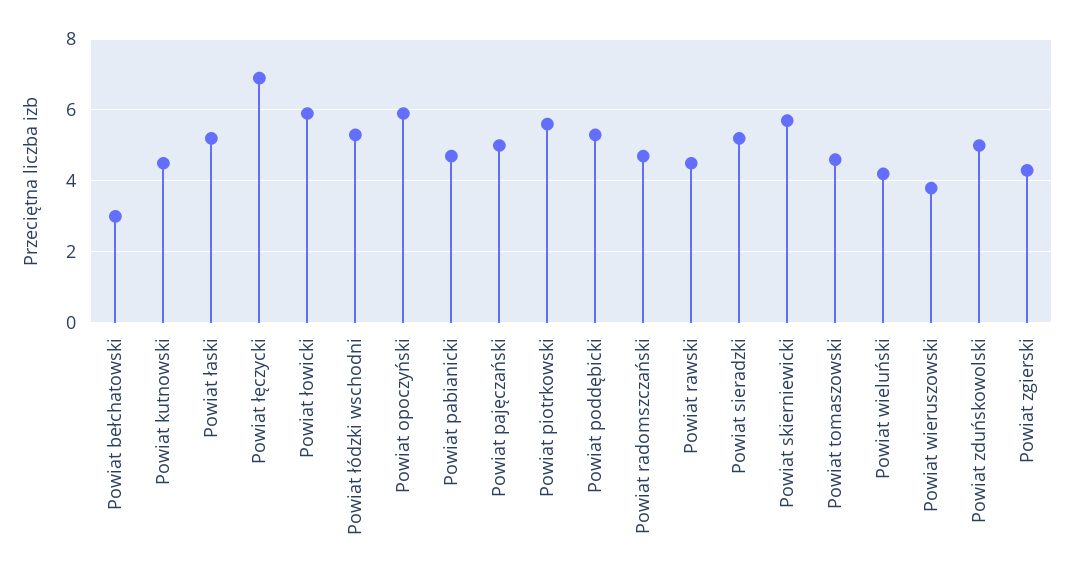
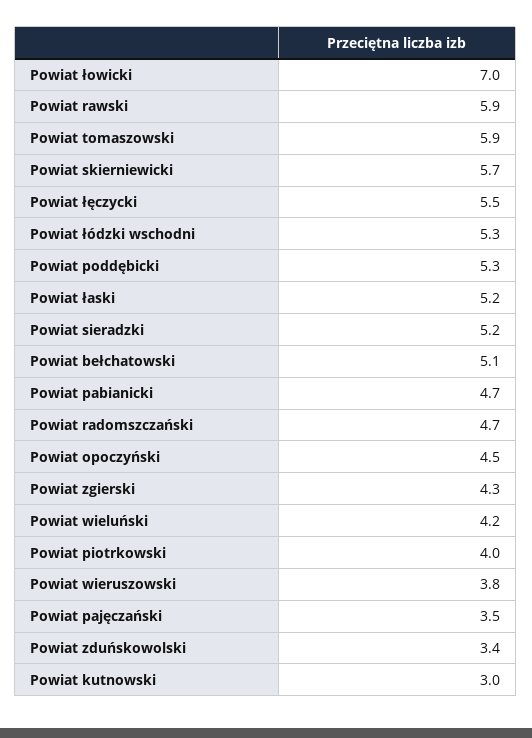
Powiat bełchatowski: 3 -> 5.1
Powiat kutnowski: 4.5 -> 3
Powiat łęczycki: 7 -> 5.5
Powiat łowicki: 6 -> 7
Powiat opoczyński: 6 -> 4.5
Powiat pajęczański: 5 -> 3.5
Powiat piotrkowski: 5.5 -> 4
Powiat rawski: 4.5 -> 5.9
Powiat tomaszowski: 4.5 -> 5.9
Powiat zduńskowolski: 5 -> 3.4

